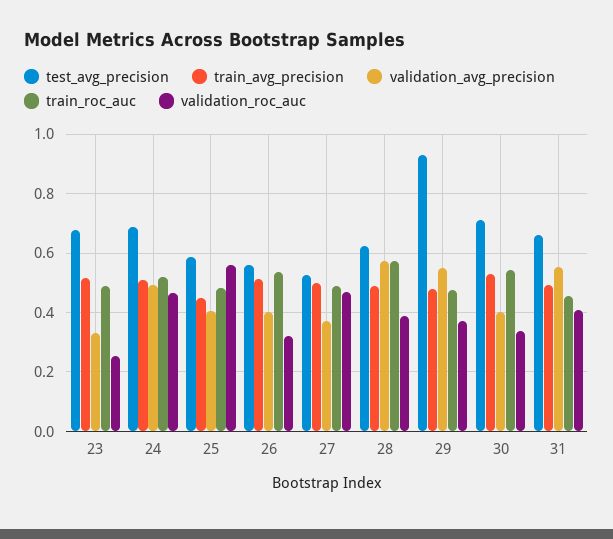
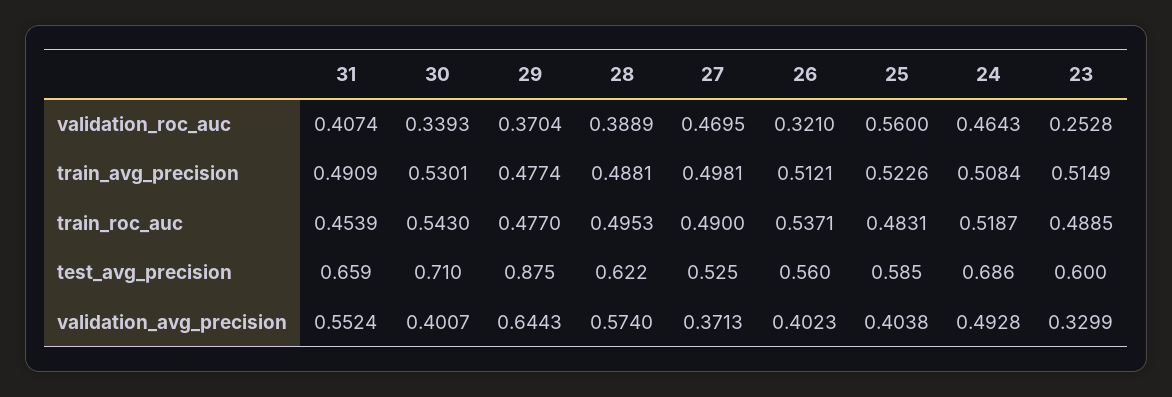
test_avg_precision, 23: 0.675 -> 0.6
train_avg_precision, 25: 0.45 -> 0.5226
train_roc_auc, 28: 0.575 -> 0.4953
test_avg_precision, 29: 0.925 -> 0.875
validation_avg_precision, 29: 0.55 -> 0.6443

